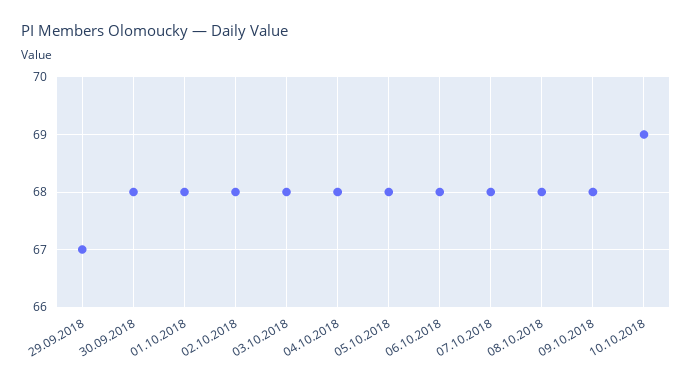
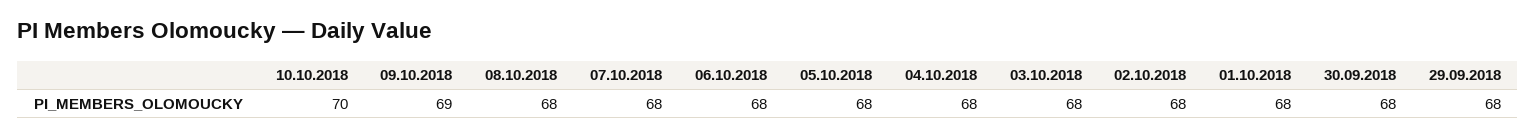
29.09.2018: 67 -> 68
09.10.2018: 68 -> 69
10.10.2018: 69 -> 70

